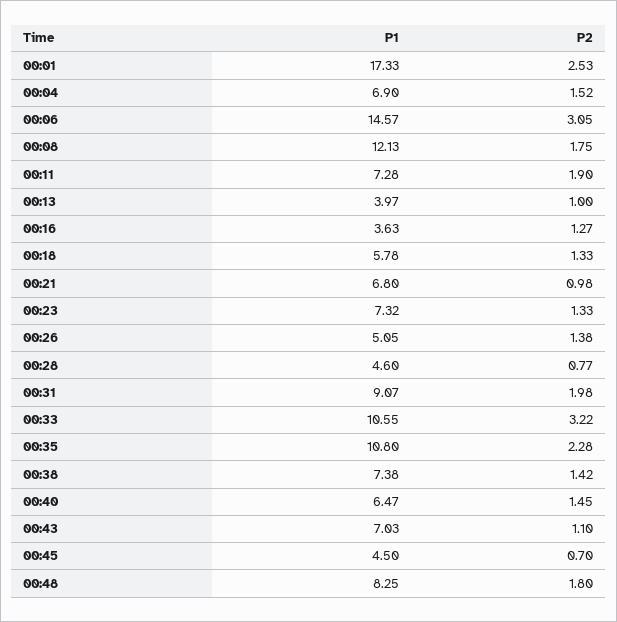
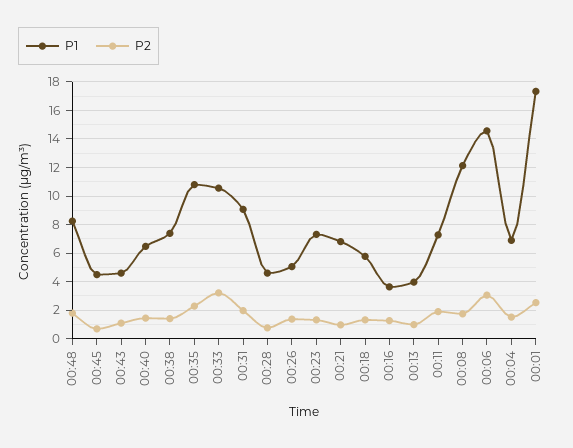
P1, 00:43: 7.03 -> 4.5

